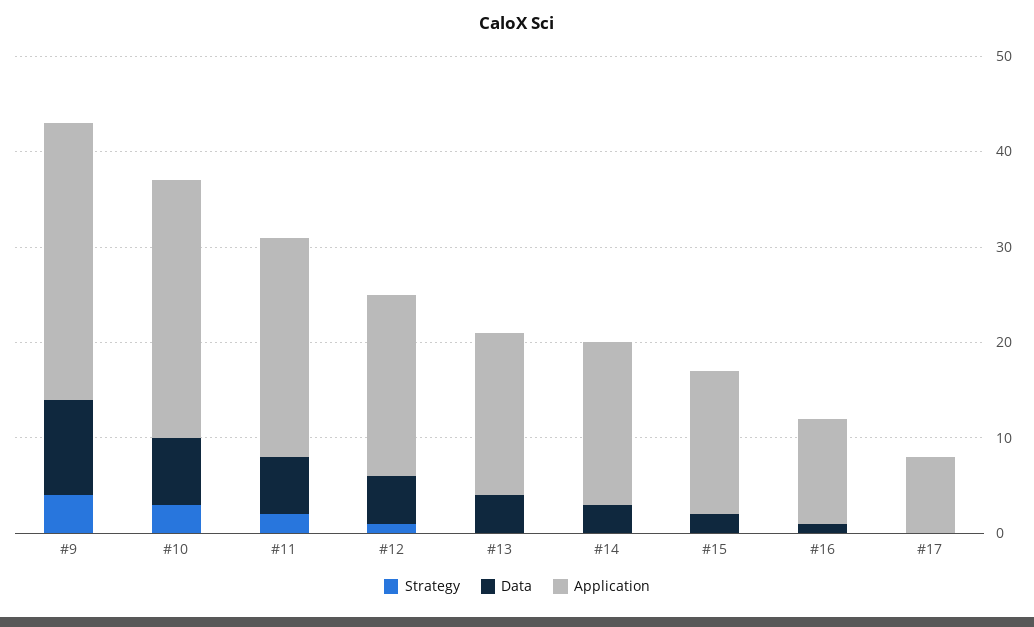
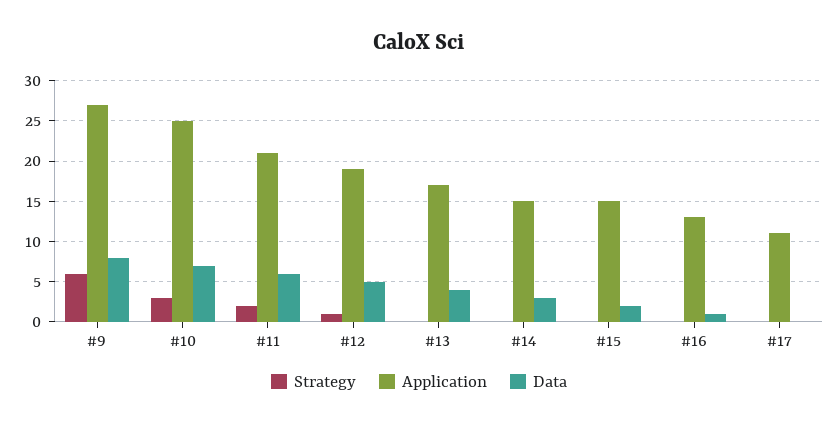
Strategy, #9: 4 -> 6
Data, #9: 10 -> 8
Application, #9: 29 -> 27
Application, #10: 27 -> 25
Application, #11: 23 -> 21
Application, #14: 17 -> 15
Application, #16: 11 -> 13
Application, #17: 8 -> 11

